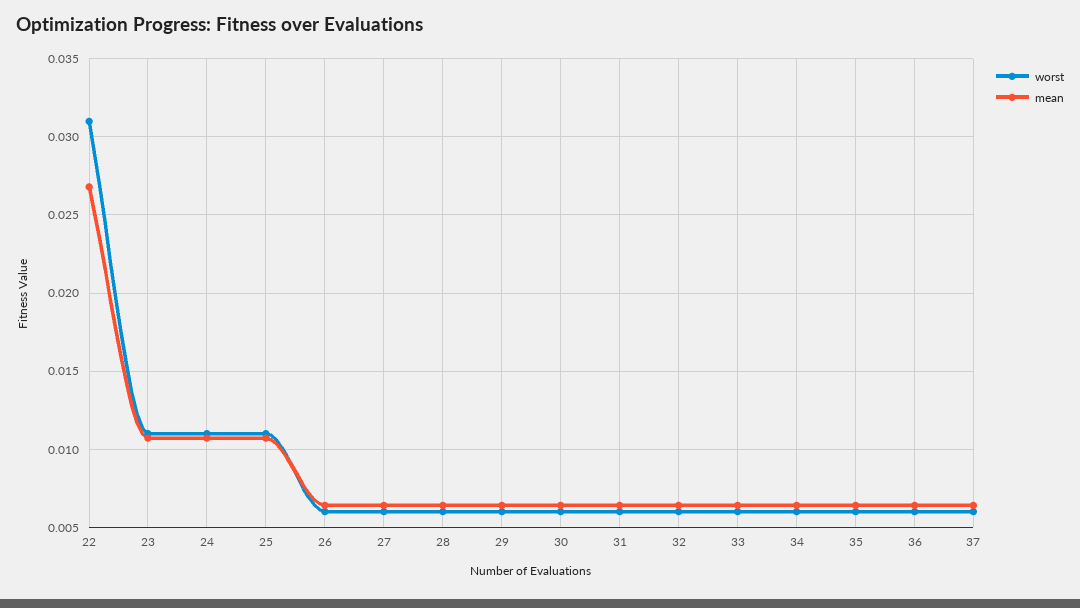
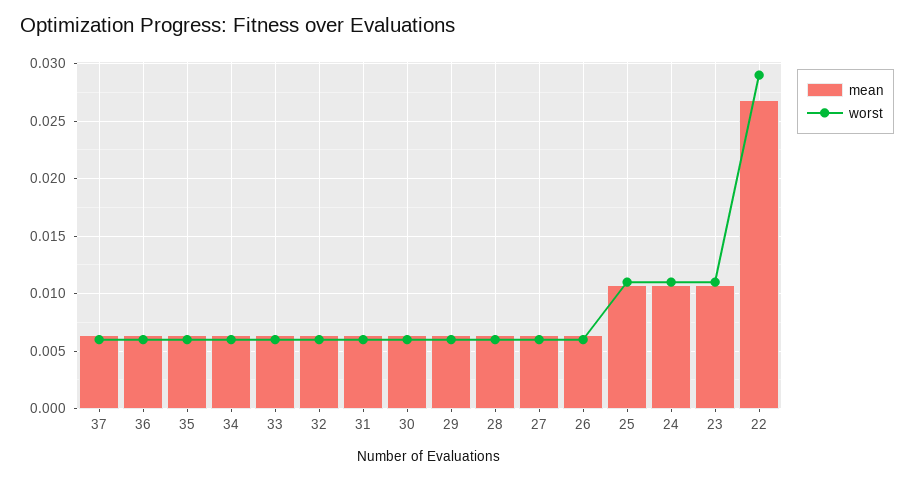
worst, 22: 0.031 -> 0.029

